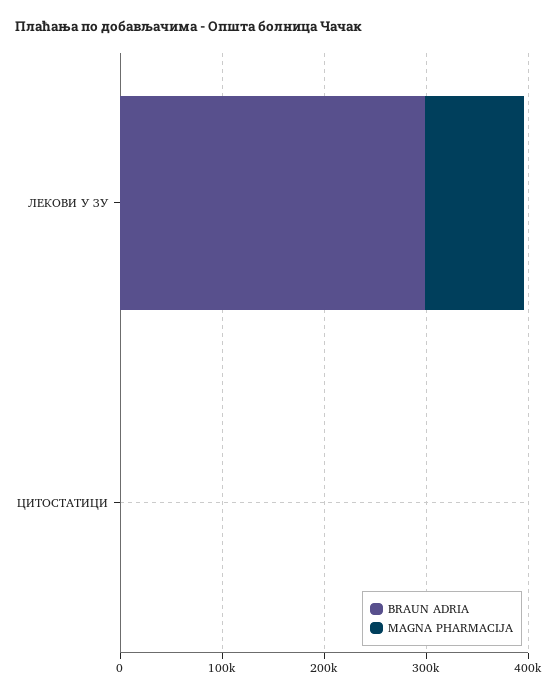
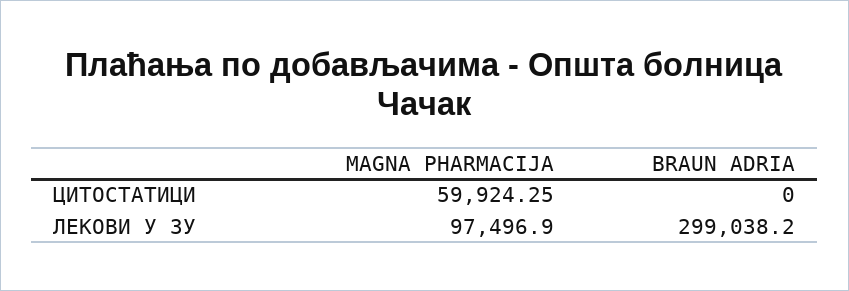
MAGNA PHARMACIJA, ЦИТОСТАТИЦИ: 0 -> 59924.25

